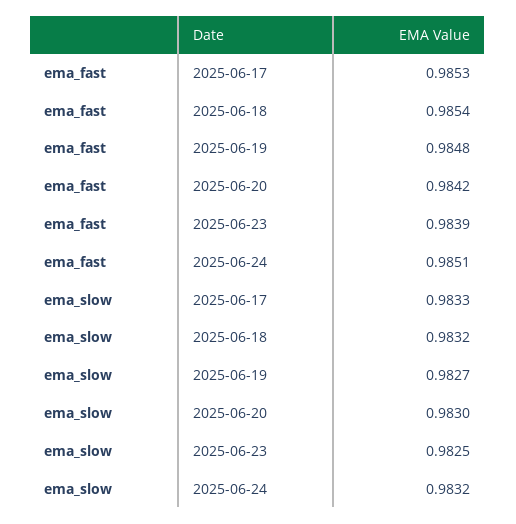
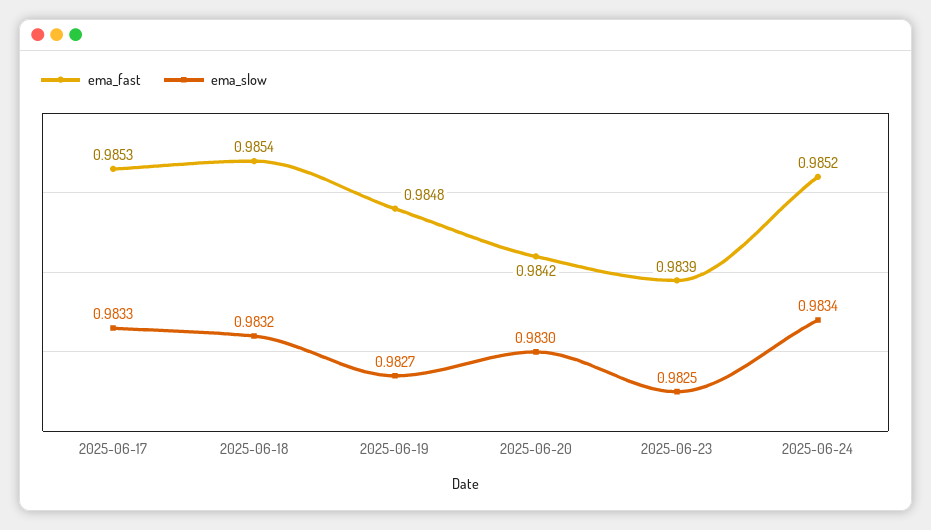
ema_fast, 2025-06-24: 0.9851 -> 0.9852
ema_slow, 2025-06-24: 0.9832 -> 0.9834

